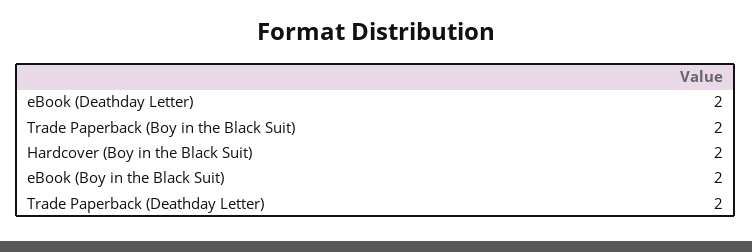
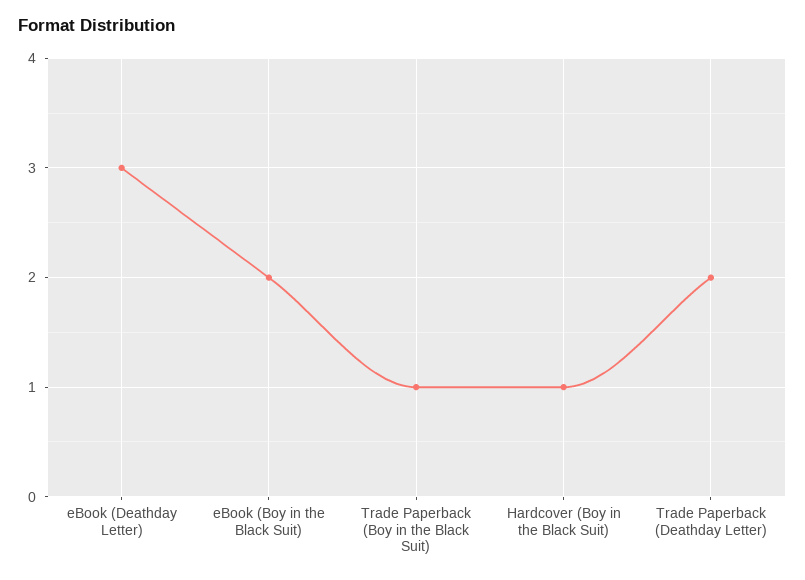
eBook (Deathday Letter): 2 -> 3
Trade Paperback (Boy in the Black Suit): 2 -> 1
Hardcover (Boy in the Black Suit): 2 -> 1

